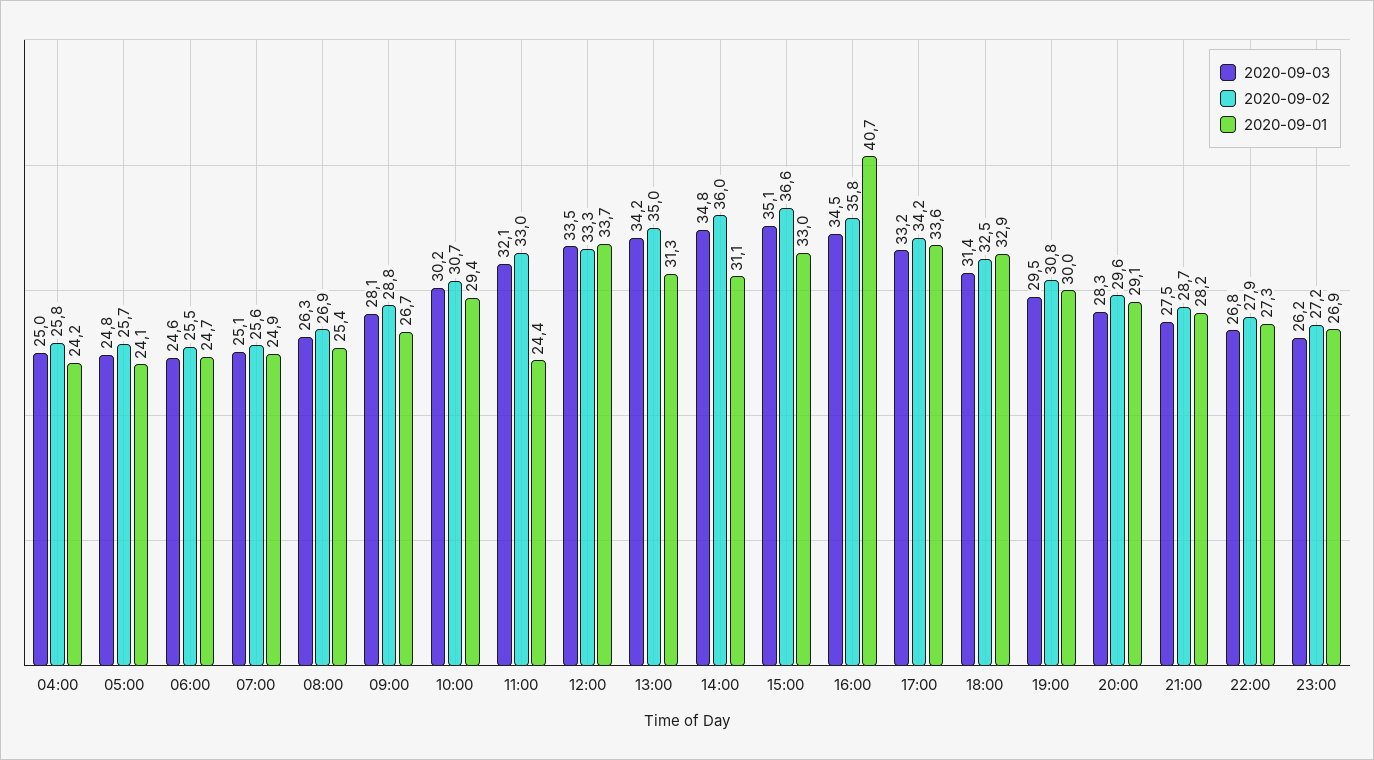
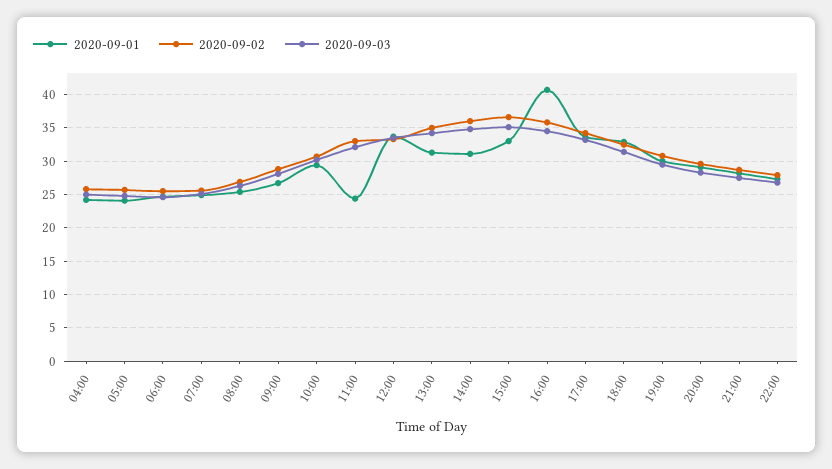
2020-09-03, 23:00: 26.2 -> none
2020-09-02, 23:00: 27.2 -> none
2020-09-01, 23:00: 26.9 -> none

